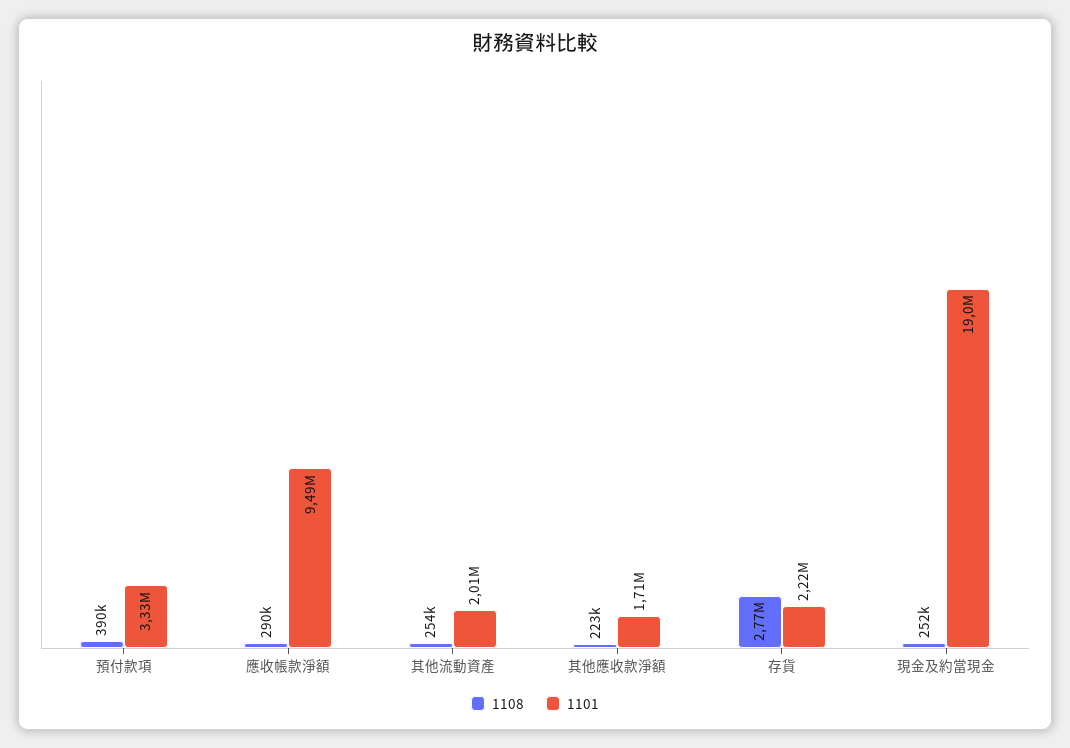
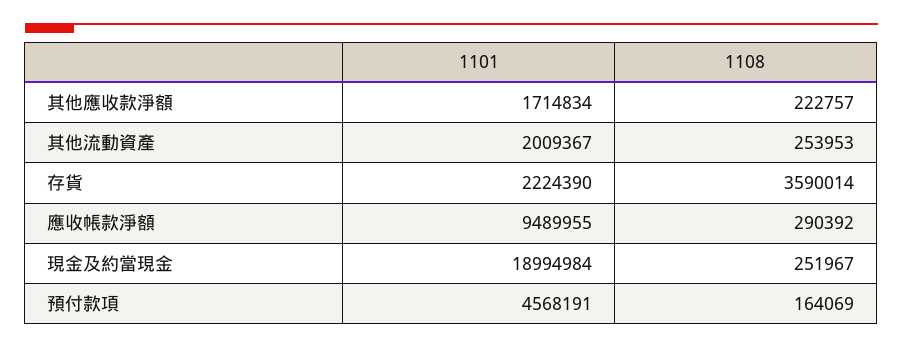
1108, 預付款項: 390000 -> 164069
1101, 預付款項: 3330000 -> 4568191
1108, 存貨: 2770000 -> 3590014

